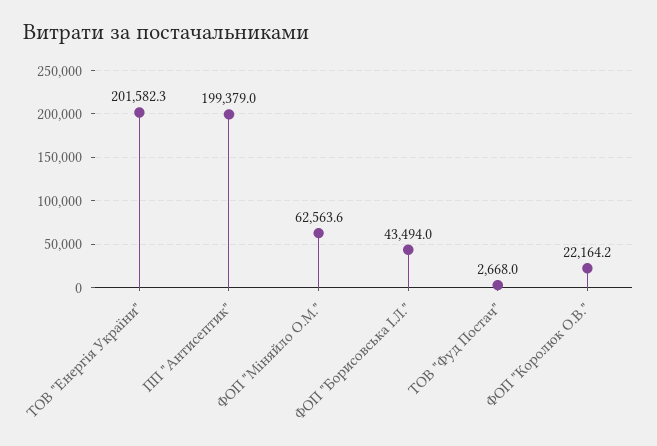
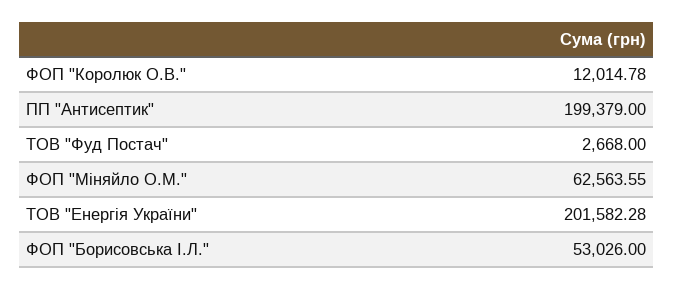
ФОП "Борисовська І.Л.": 43494 -> 53026
ФОП "Королюк О.В.": 22164.2 -> 12014.78

